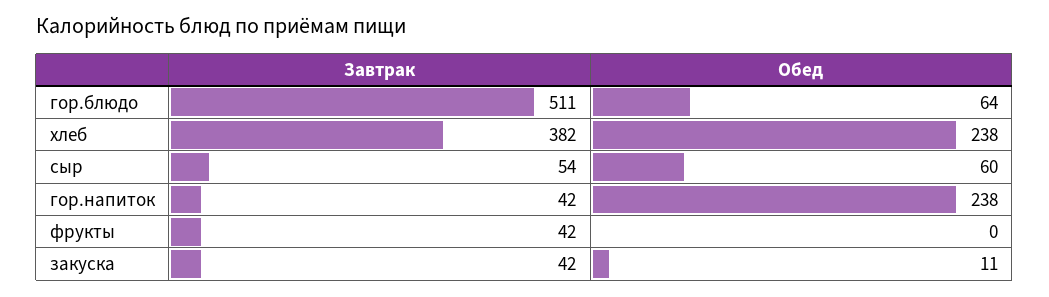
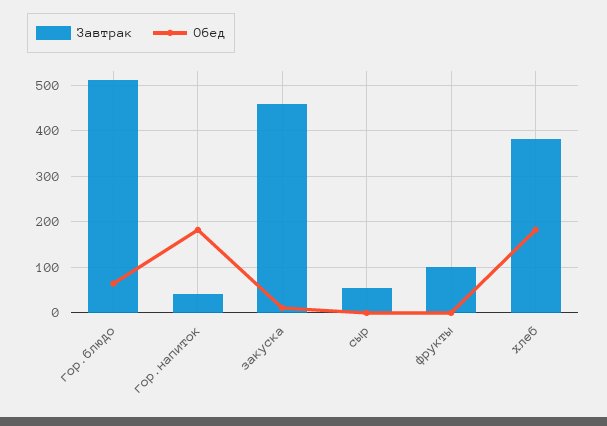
Обед, хлеб: 238 -> 180
Обед, сыр: 60 -> 0
Обед, гор.напиток: 238 -> 180
Завтрак, фрукты: 42 -> 100
Завтрак, закуска: 42 -> 460

